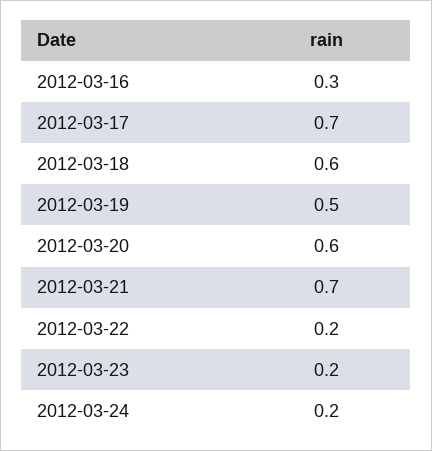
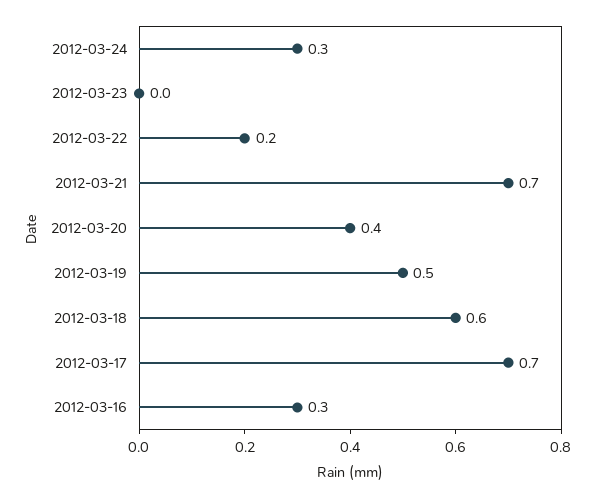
2012-03-20: 0.6 -> 0.4
2012-03-23: 0.2 -> 0
2012-03-24: 0.2 -> 0.3

